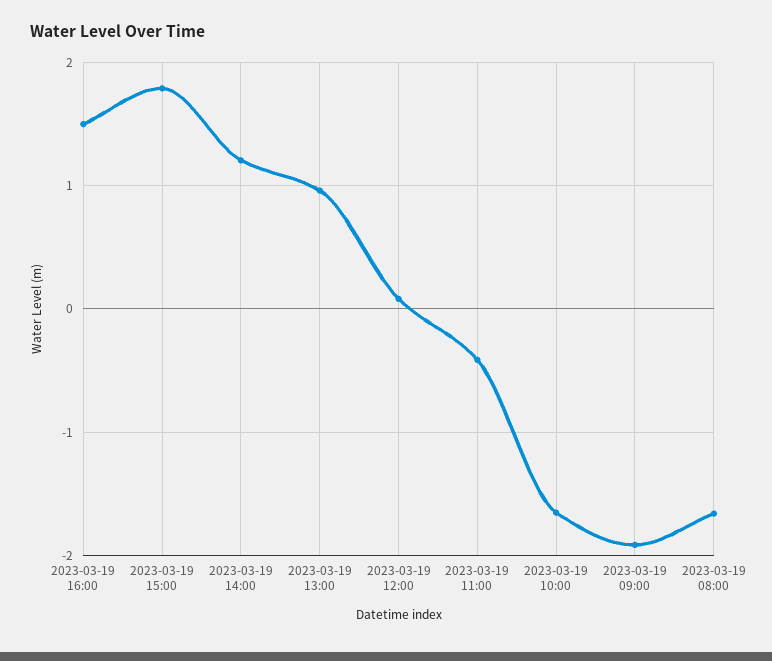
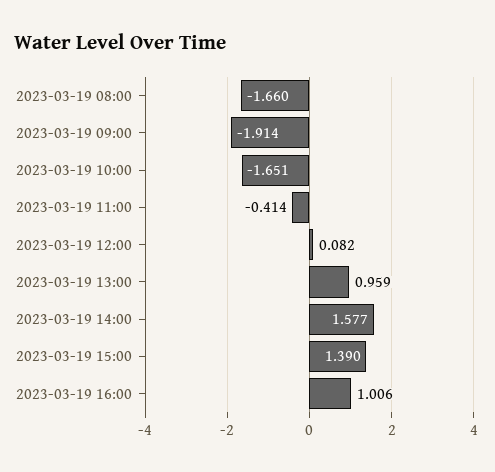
2023-03-19 16:00: 1.5 -> 1.006
2023-03-19 15:00: 1.8 -> 1.39
2023-03-19 14:00: 1.2 -> 1.577

